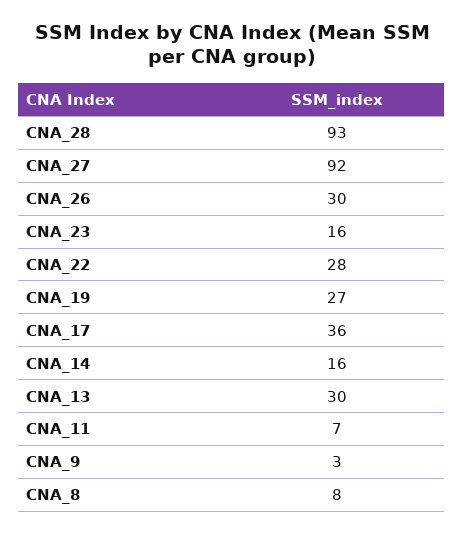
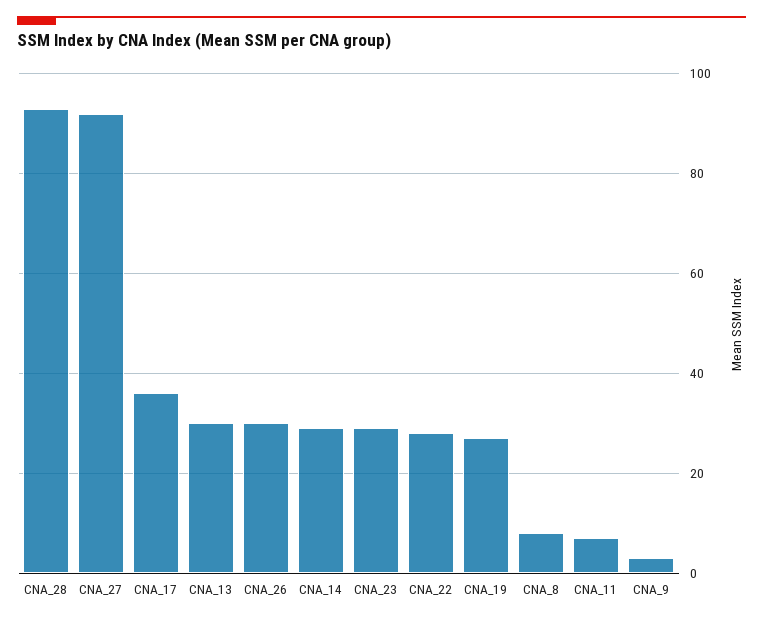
CNA_23: 16 -> 30
CNA_14: 16 -> 30

